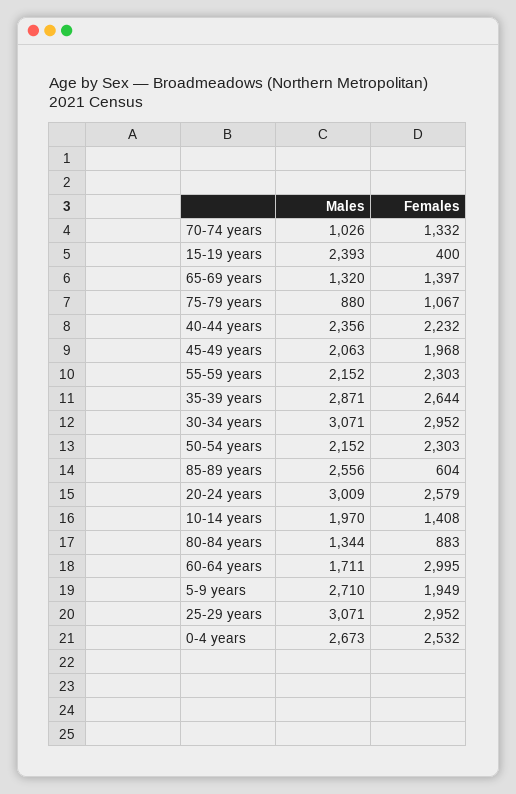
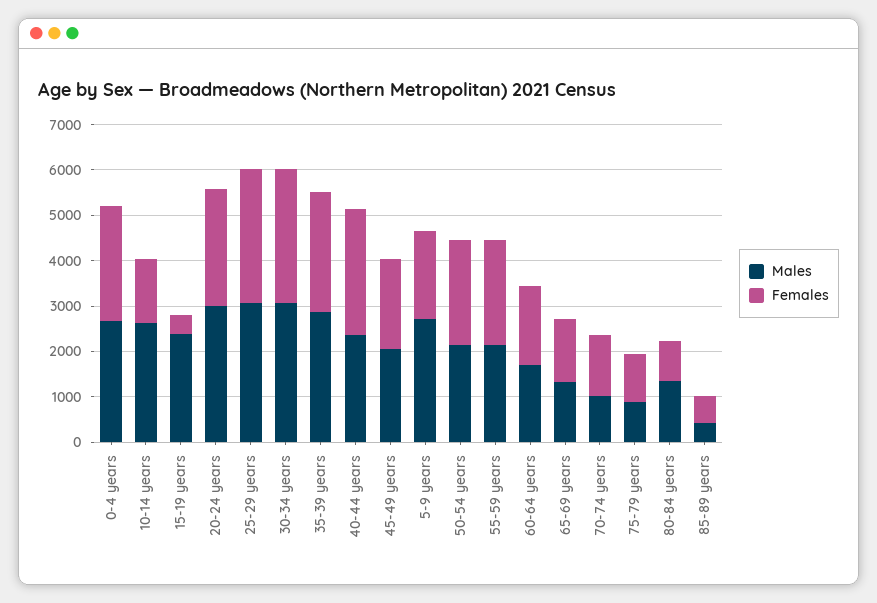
Females, 40-44 years: 2232 -> 2800
Males, 85-89 years: 2556 -> 400
Males, 10-14 years: 1970 -> 2600
Females, 60-64 years: 2995 -> 1800

